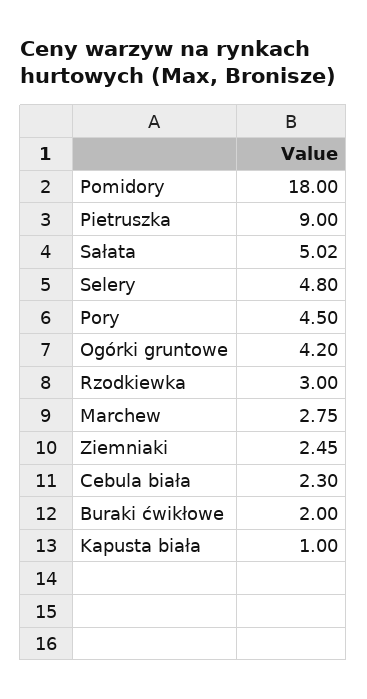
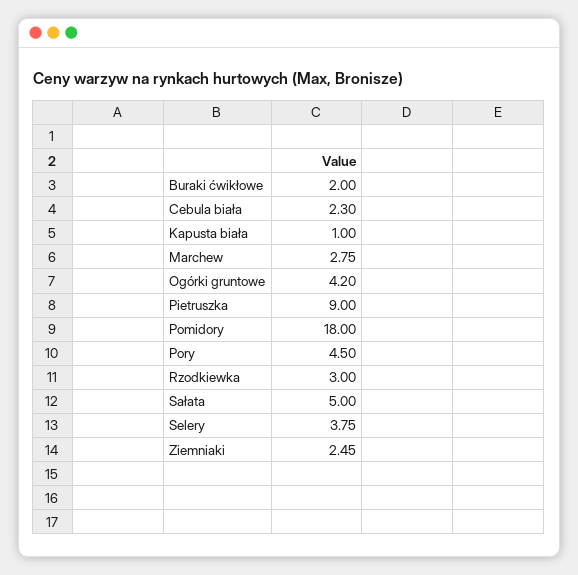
Sałata: 5.02 -> 5
Selery: 4.8 -> 3.75

